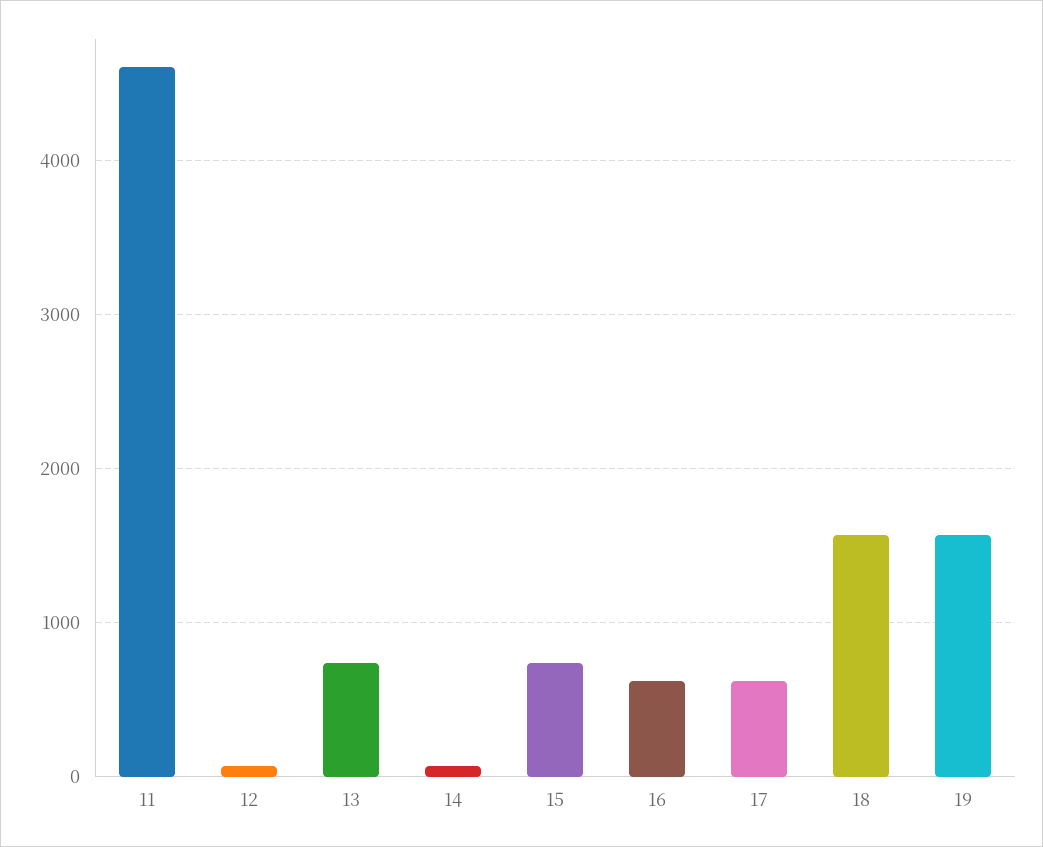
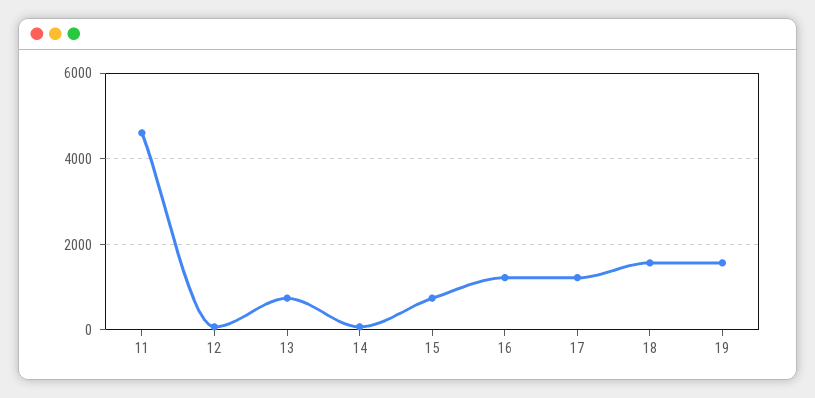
16: 600 -> 1200
17: 600 -> 1200

